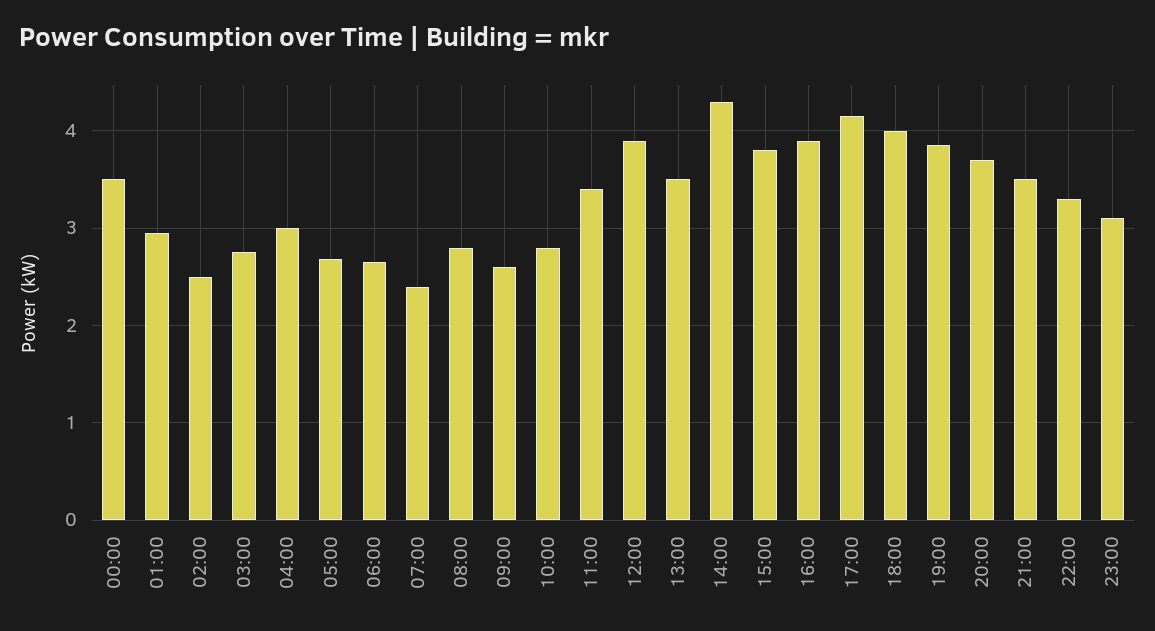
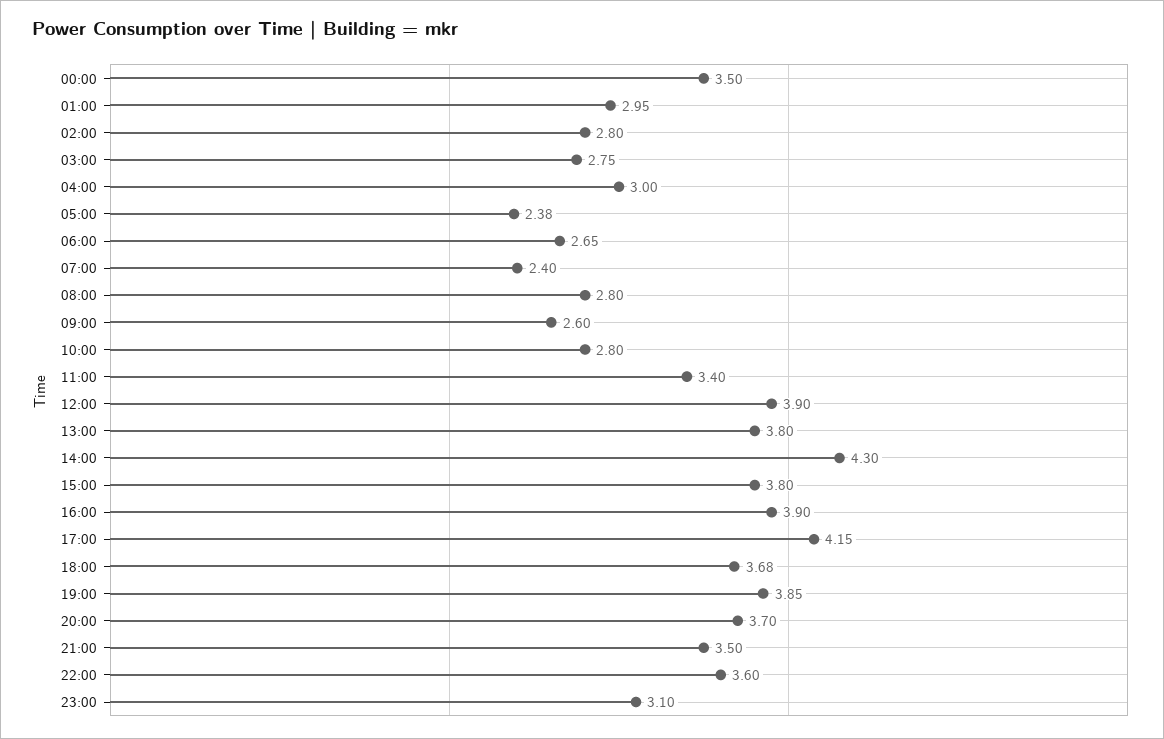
02:00: 2.5 -> 2.8
05:00: 2.7 -> 2.38
13:00: 3.5 -> 3.8
18:00: 4 -> 3.68
22:00: 3.3 -> 3.6

